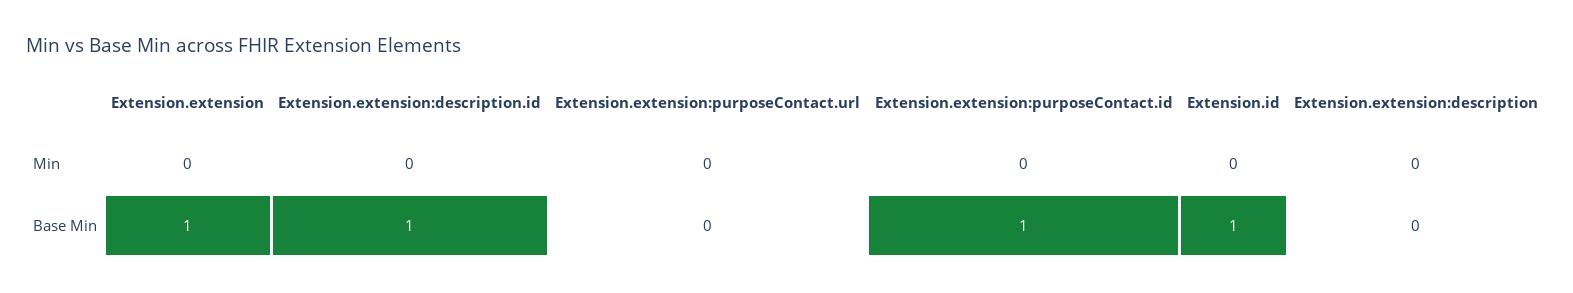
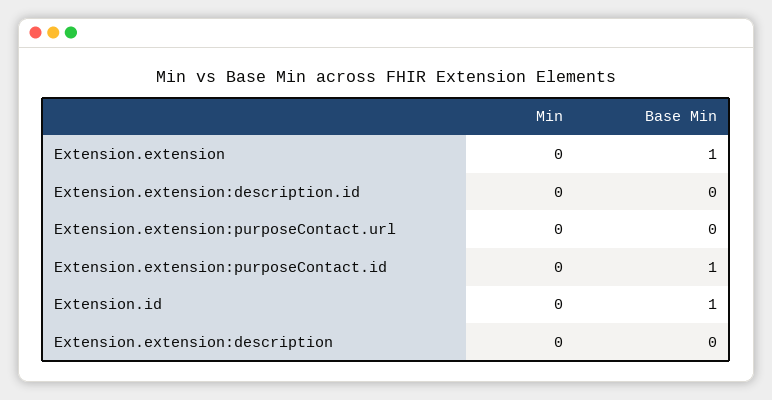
Extension.extension:description.id, Base Min: 1 -> 0

